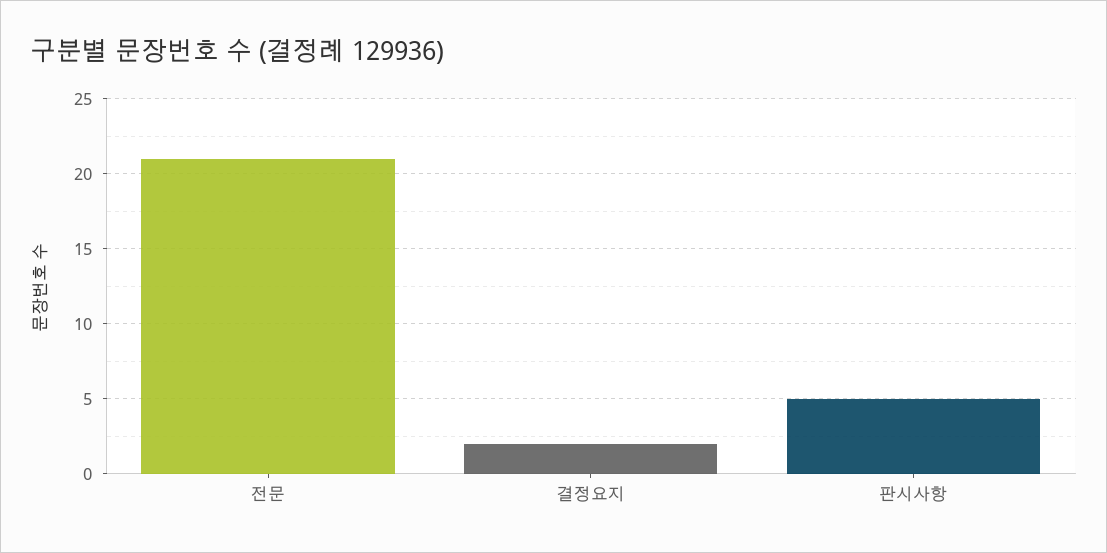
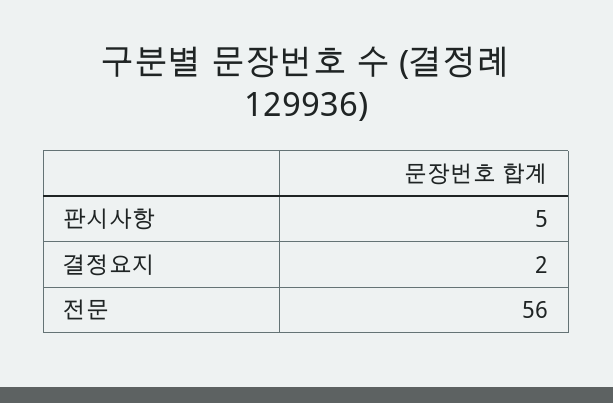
전문: 21 -> 56

